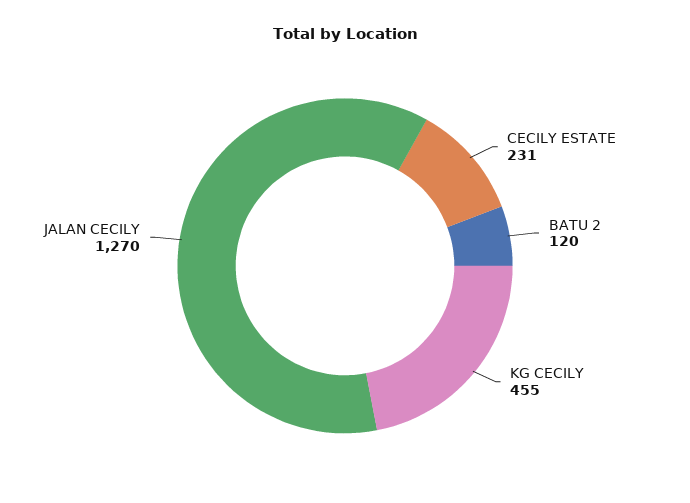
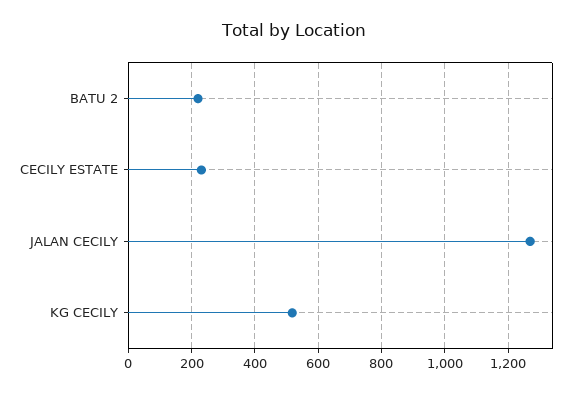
BATU 2: 120 -> 220
KG CECILY: 455 -> 520

